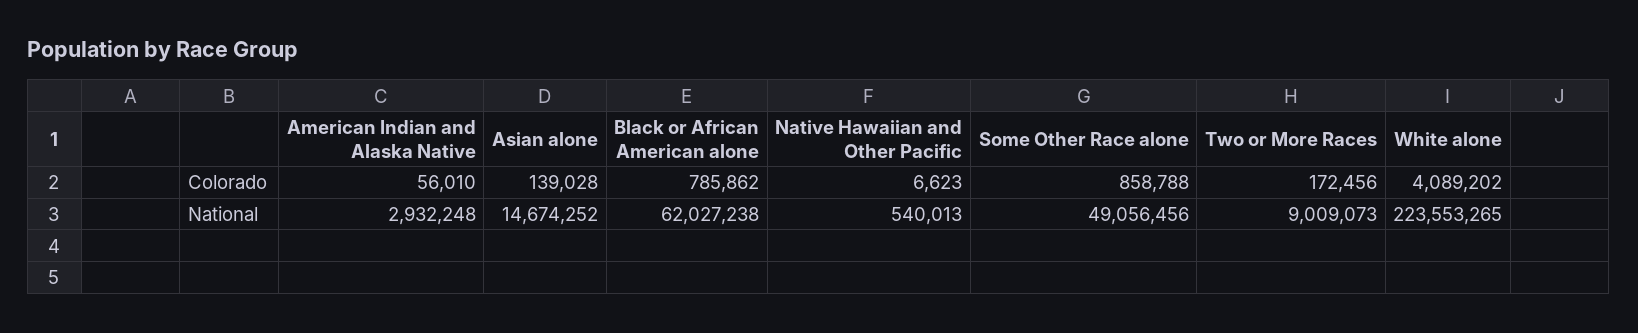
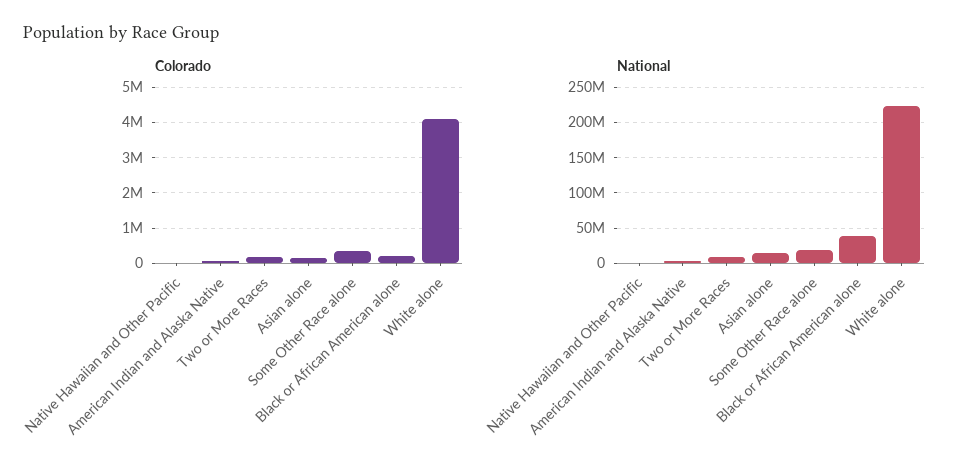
Colorado, Black or African American alone: 785862 -> 200000
Colorado, Some Other Race alone: 858788 -> 400000
National, Black or African American alone: 62027238 -> 40000000
National, Some Other Race alone: 49056456 -> 20000000

